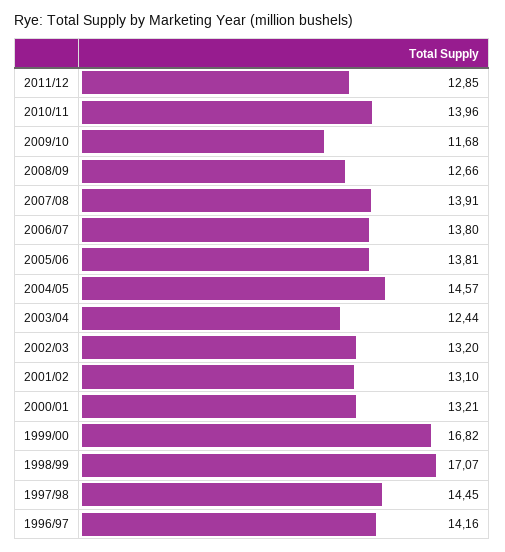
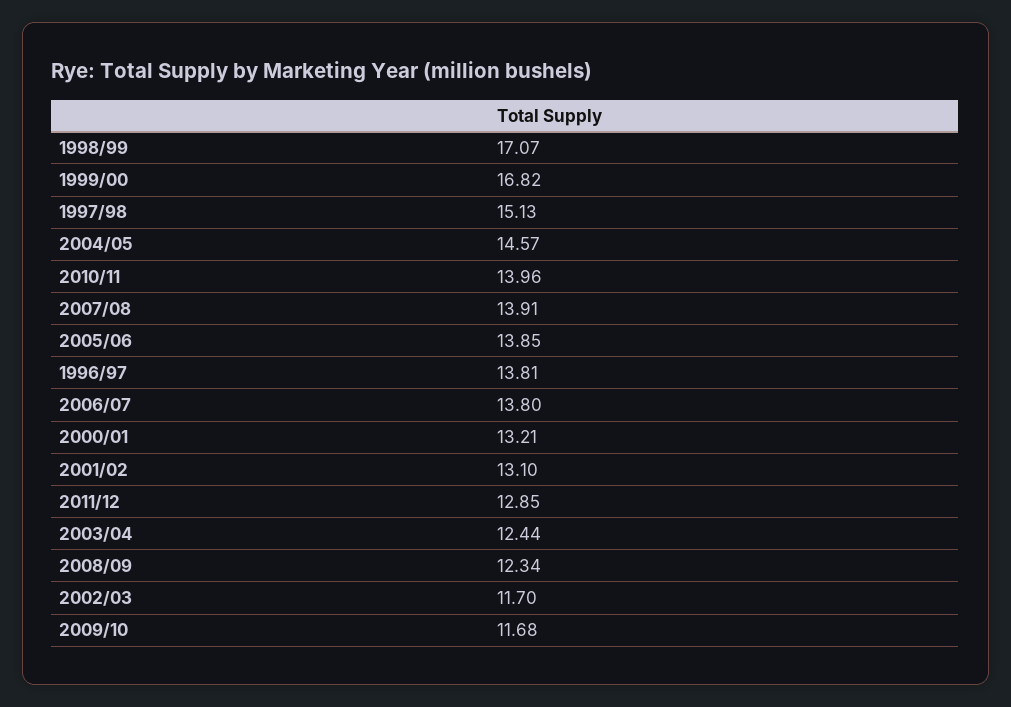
2008/09: 12.66 -> 12.34
2005/06: 13.81 -> 13.85
2002/03: 13.2 -> 11.7
1997/98: 14.45 -> 15.13
1996/97: 14.16 -> 13.81

